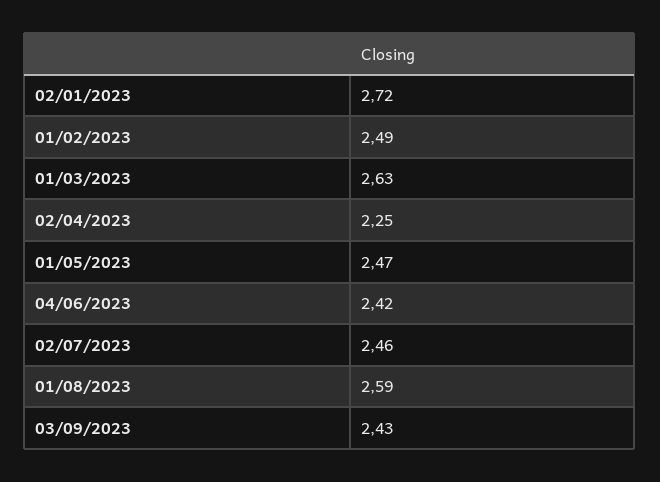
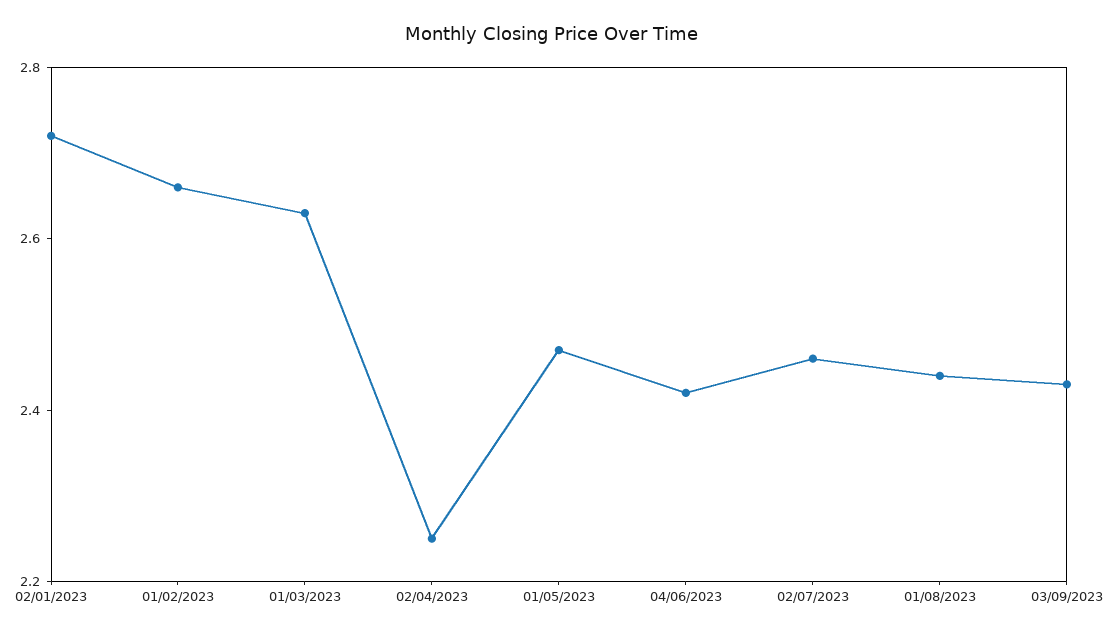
01/02/2023: 2.49 -> 2.65
01/08/2023: 2.59 -> 2.45

